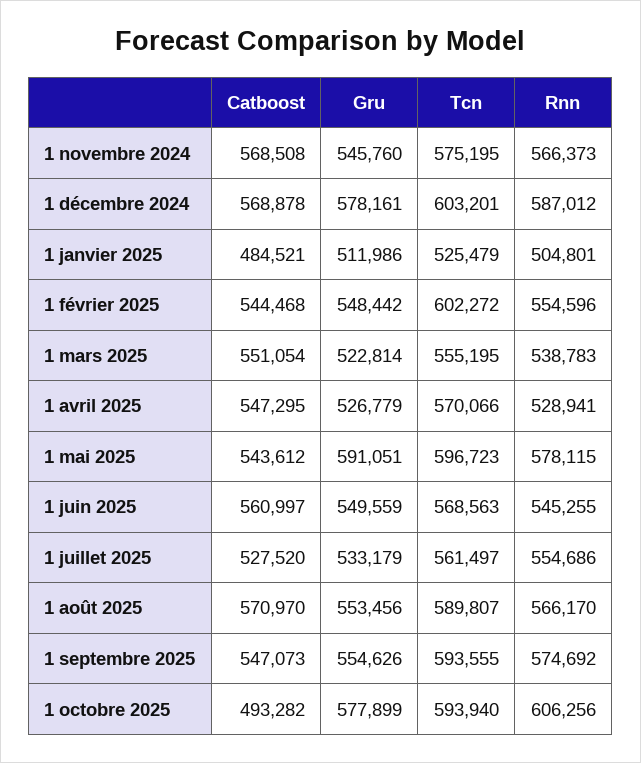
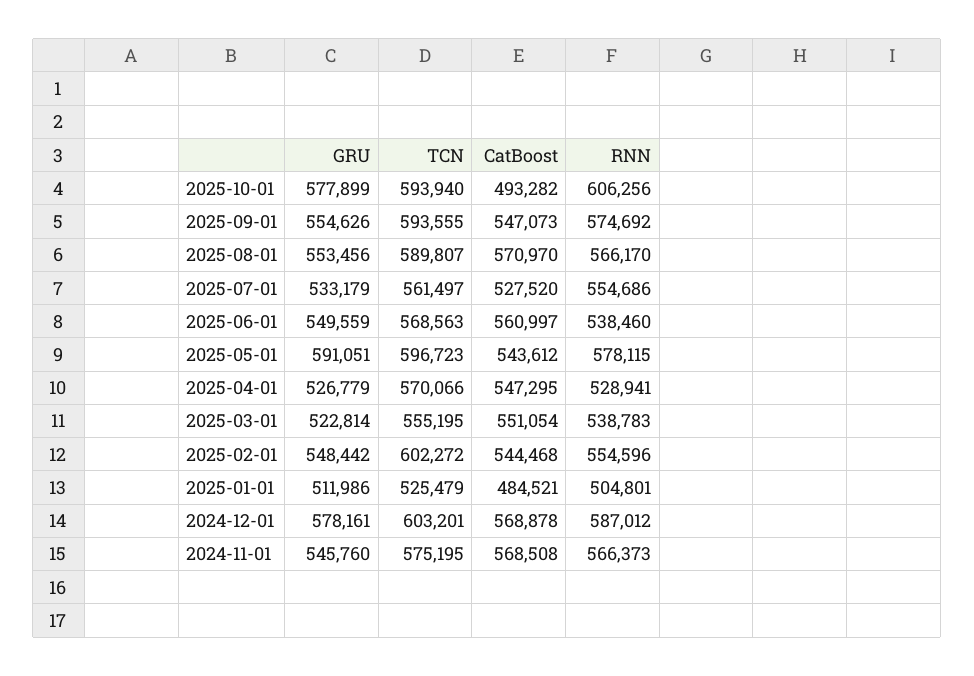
Rnn, 1 juin 2025: 545255 -> 538460

